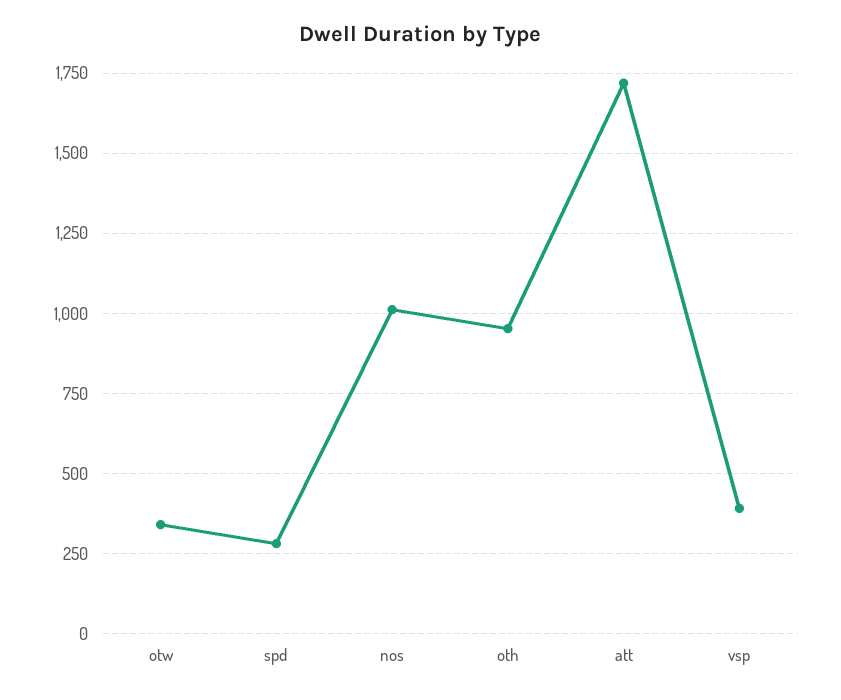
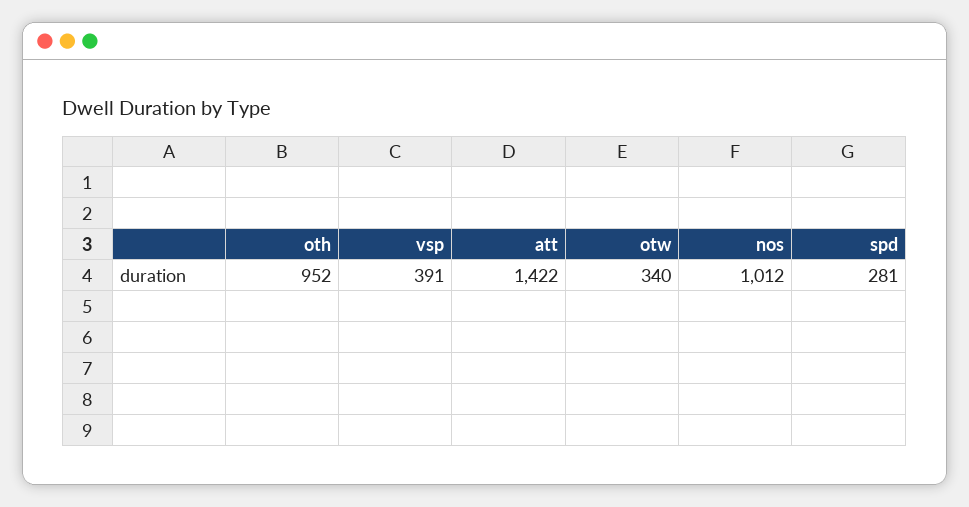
att: 1725 -> 1422

